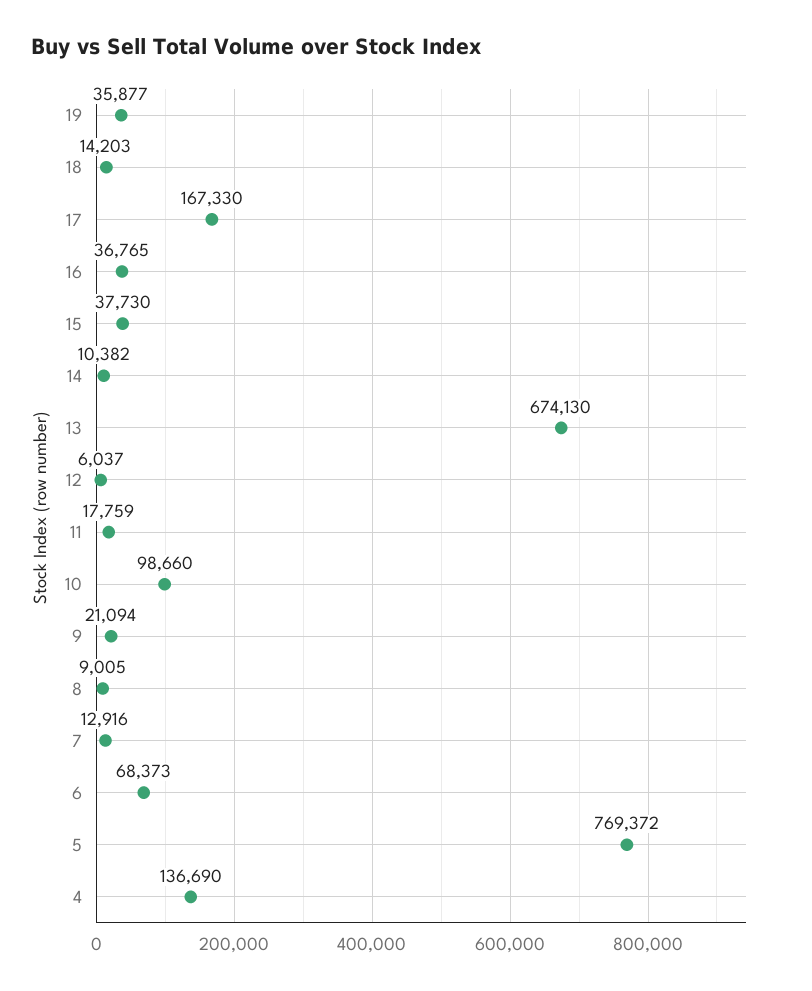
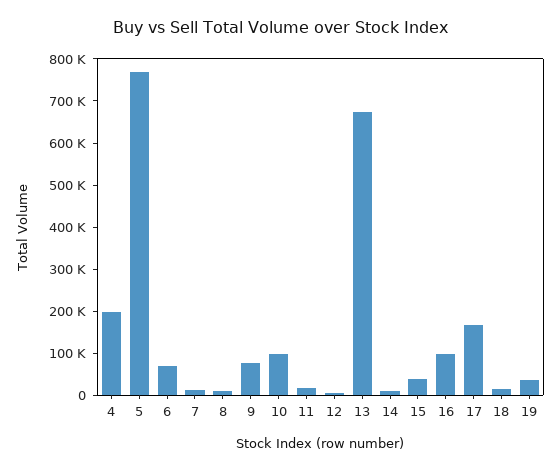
16: 36765 -> 100000
9: 21094 -> 80000
4: 136690 -> 200000

